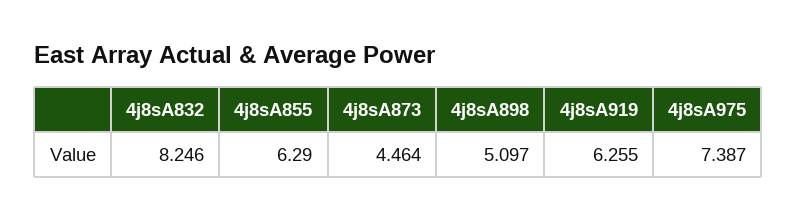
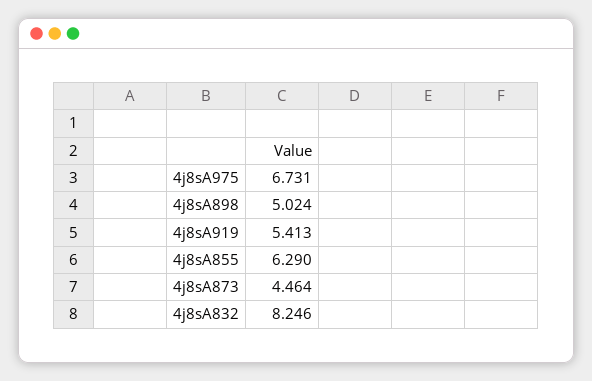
4j8sA898: 5.097 -> 5.024
4j8sA919: 6.255 -> 5.413
4j8sA975: 7.387 -> 6.731

